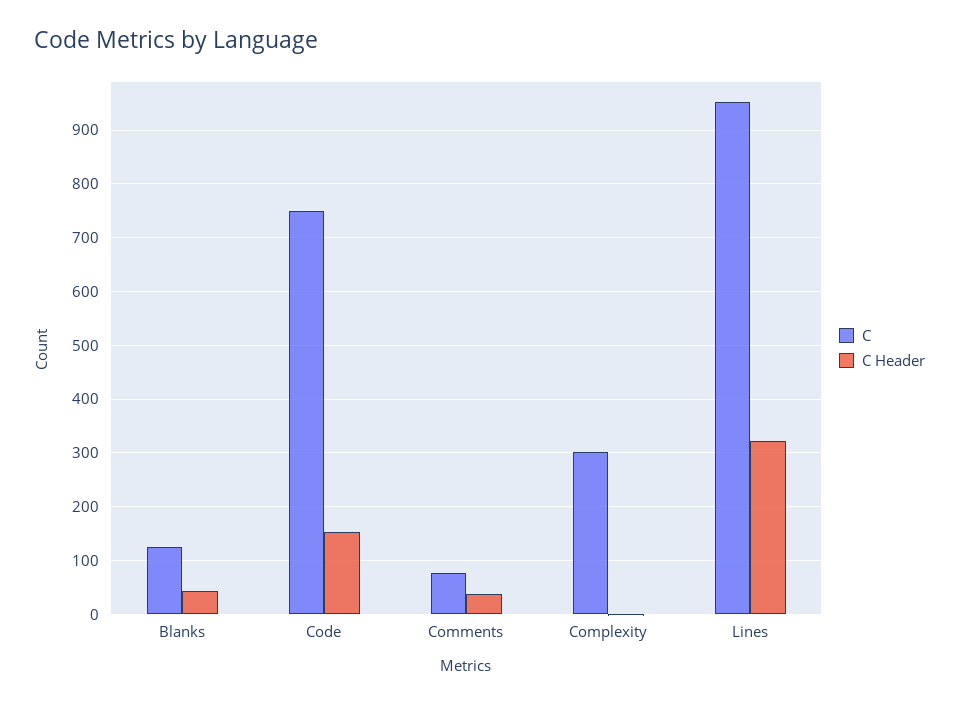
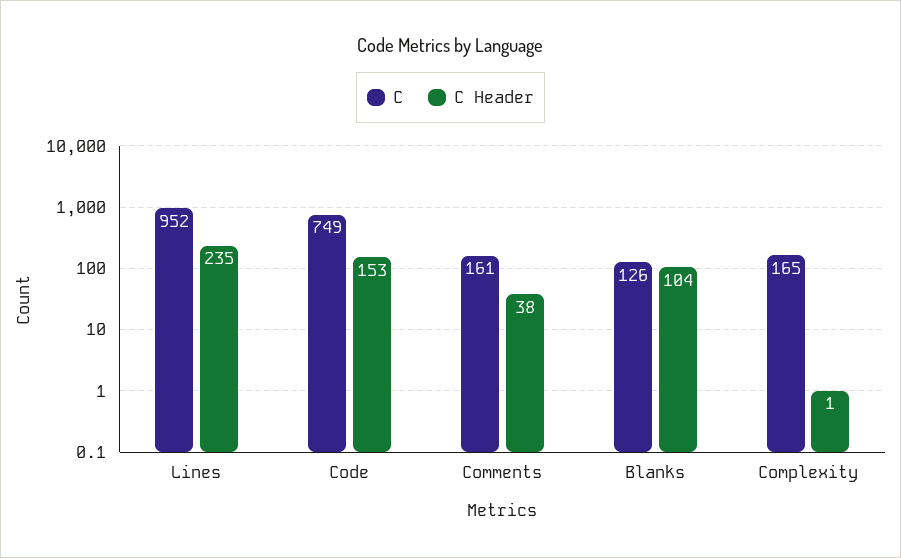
C Header, Blanks: 40 -> 104
C, Comments: 80 -> 161
C, Complexity: 300 -> 165
C Header, Lines: 320 -> 235

